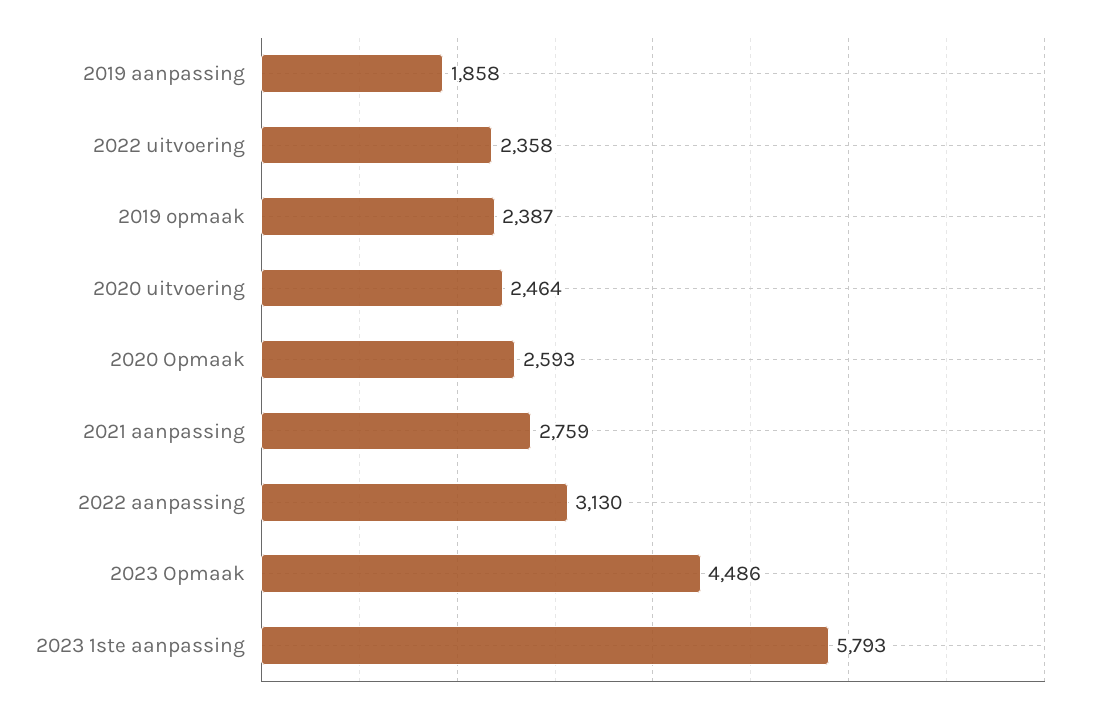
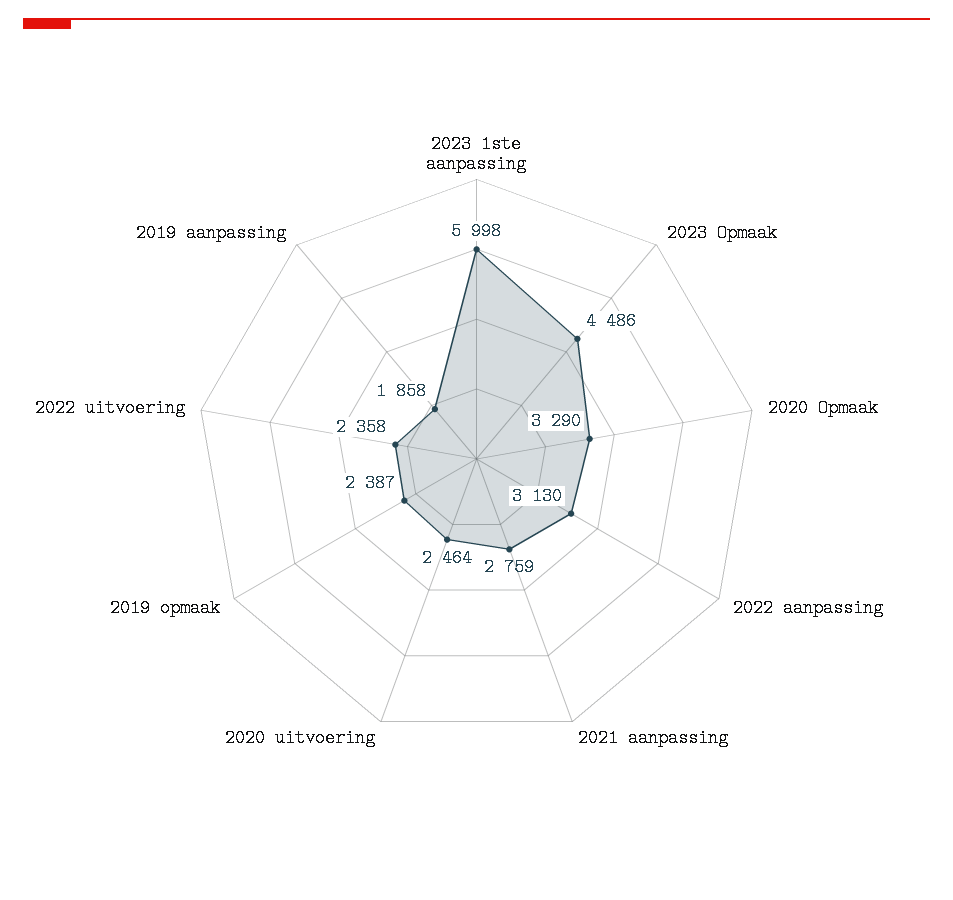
2020 Opmaak: 2593 -> 3290
2023 1ste aanpassing: 5793 -> 5998

